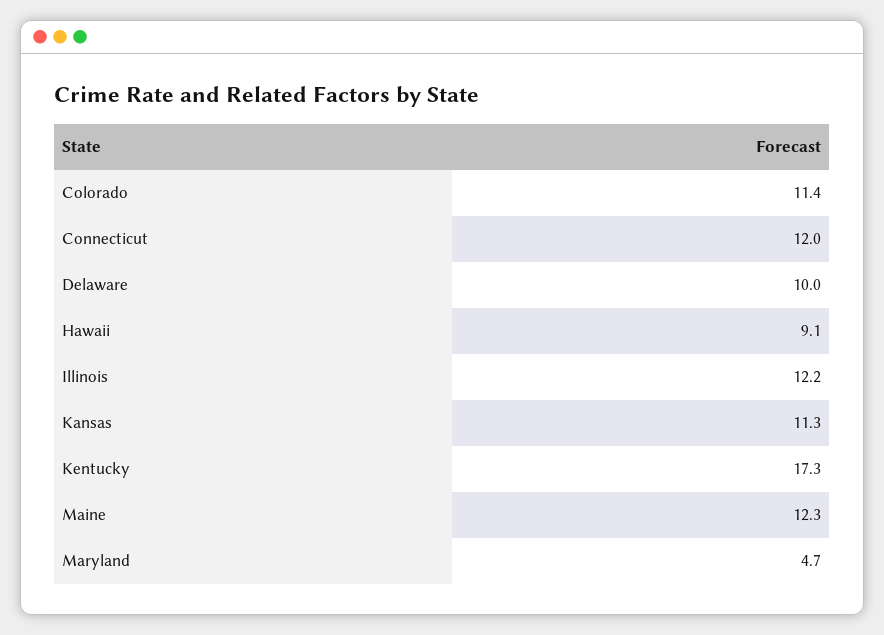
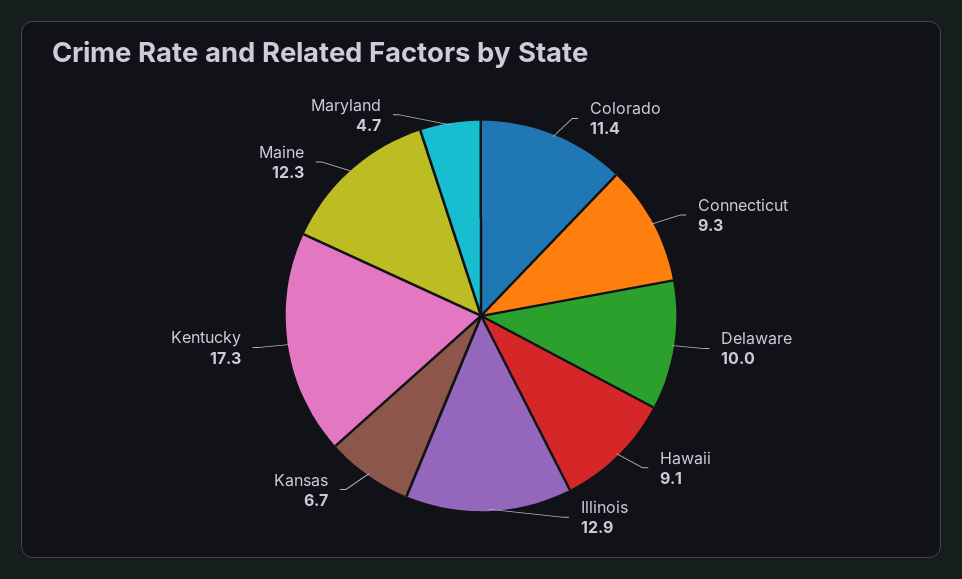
Connecticut: 12 -> 9.3
Illinois: 12.2 -> 12.9
Kansas: 11.3 -> 6.7

